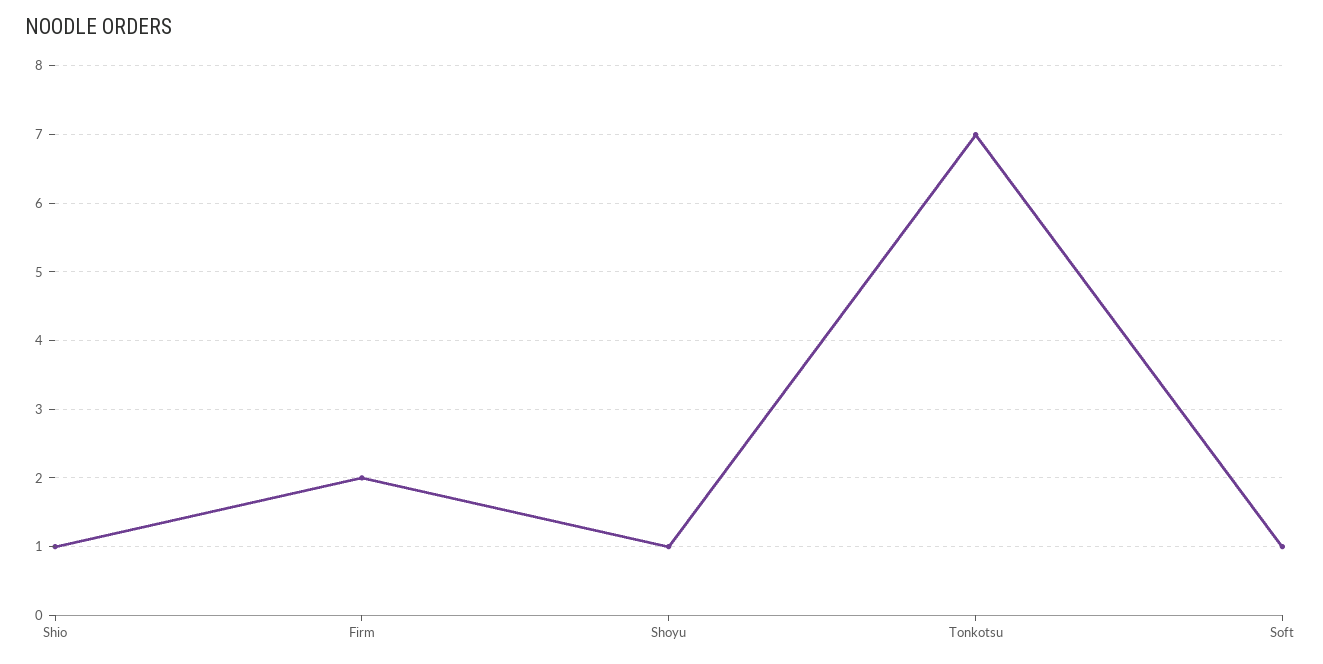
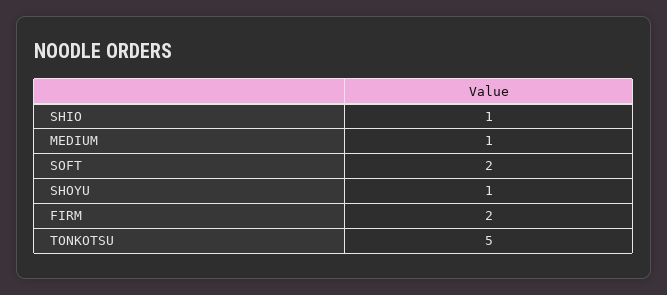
Tonkotsu: 7 -> 5
Soft: 1 -> 2
MEDIUM: none -> 1

